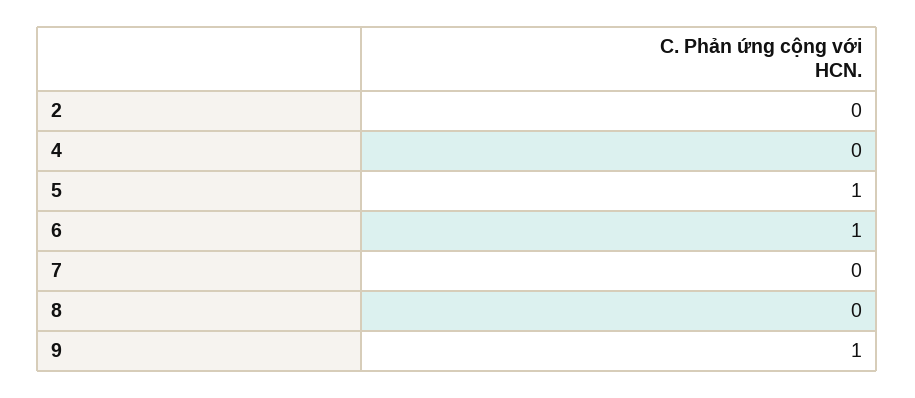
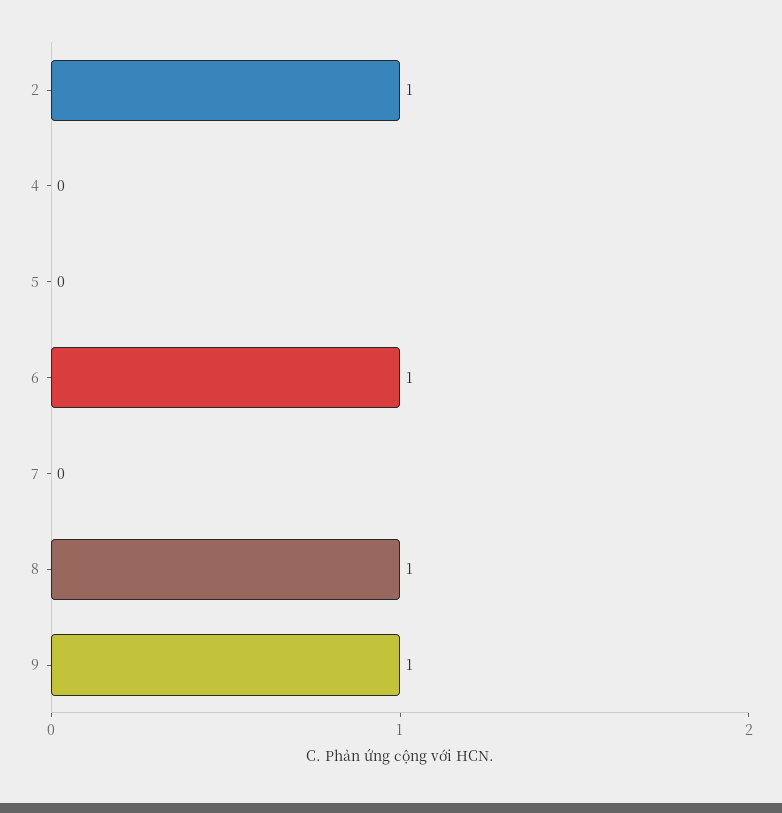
2: 0 -> 1
5: 1 -> 0
8: 0 -> 1

